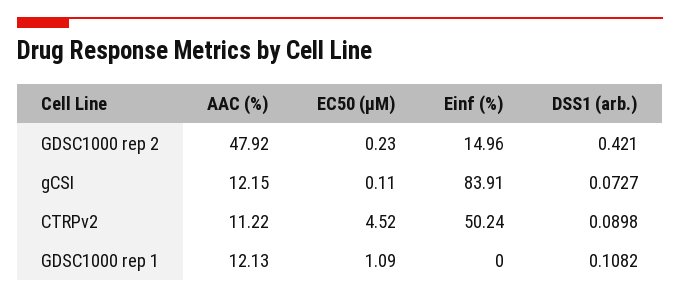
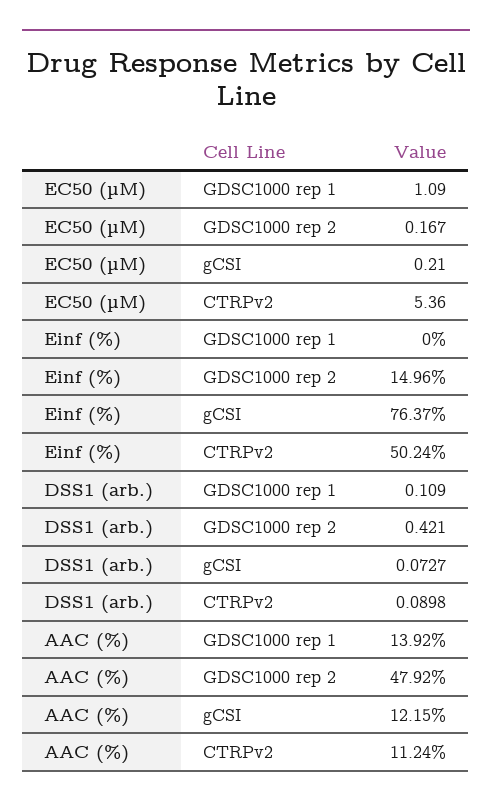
EC50 (µM), GDSC1000 rep 2: 0.23 -> 0.167
EC50 (µM), gCSI: 0.11 -> 0.21
Einf (%), gCSI: 83.91 -> 76.37
AAC (%), CTRPv2: 11.22 -> 11.24
EC50 (µM), CTRPv2: 4.52 -> 5.36
AAC (%), GDSC1000 rep 1: 12.13 -> 13.92
DSS1 (arb.), GDSC1000 rep 1: 0.1082 -> 0.109

